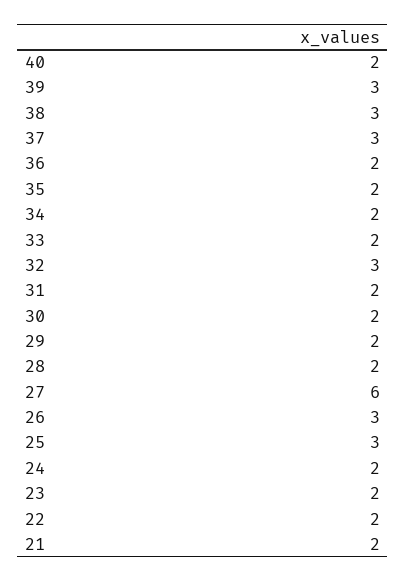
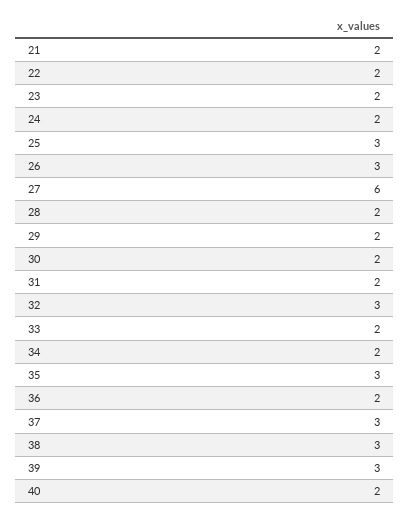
35: 2 -> 3

